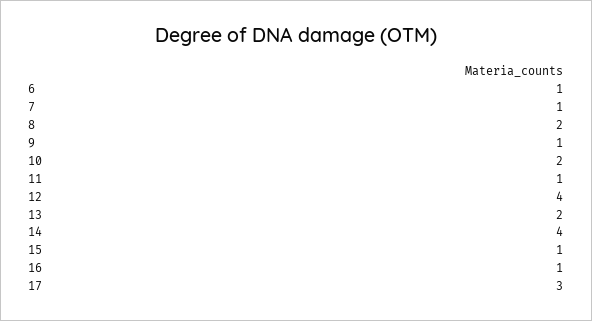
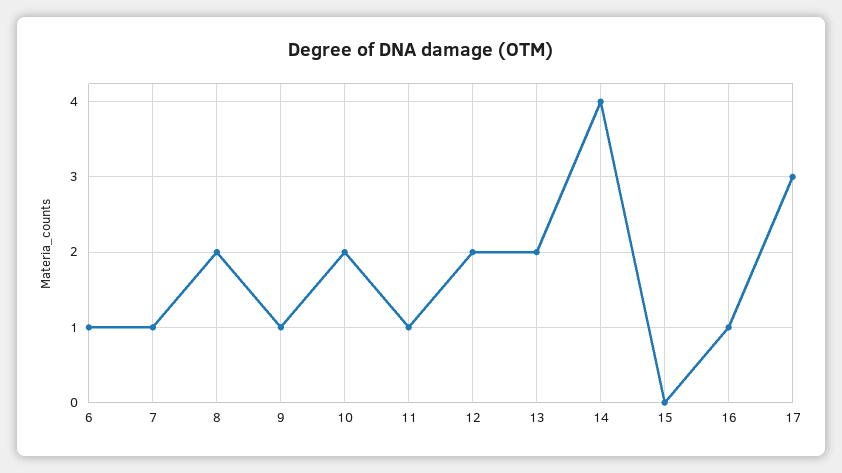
12: 4 -> 2
15: 1 -> 0

